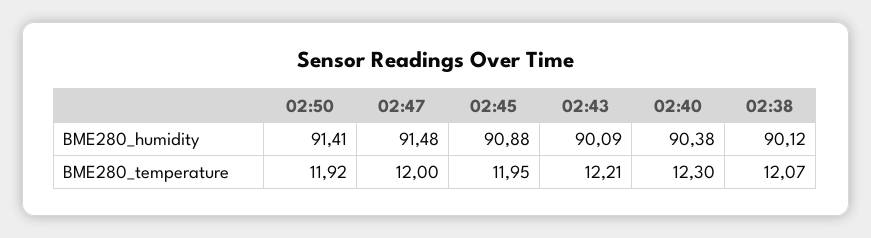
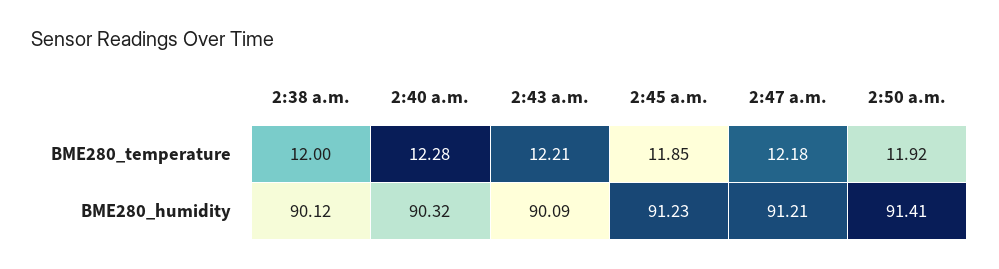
02:47, BME280_humidity: 91.48 -> 91.21
02:45, BME280_humidity: 90.88 -> 91.23
02:40, BME280_humidity: 90.38 -> 90.32
02:47, BME280_temperature: 12 -> 12.18
02:45, BME280_temperature: 11.95 -> 11.85
02:40, BME280_temperature: 12.3 -> 12.28
02:38, BME280_temperature: 12.07 -> 12

